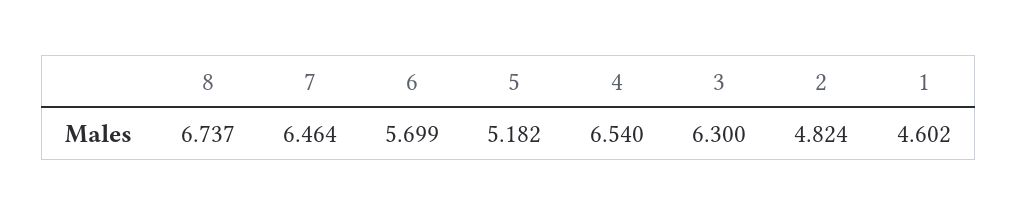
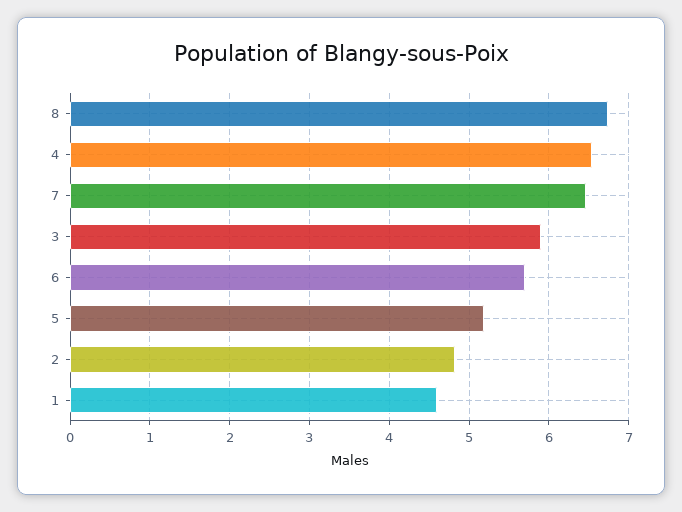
3: 6.3 -> 5.9

